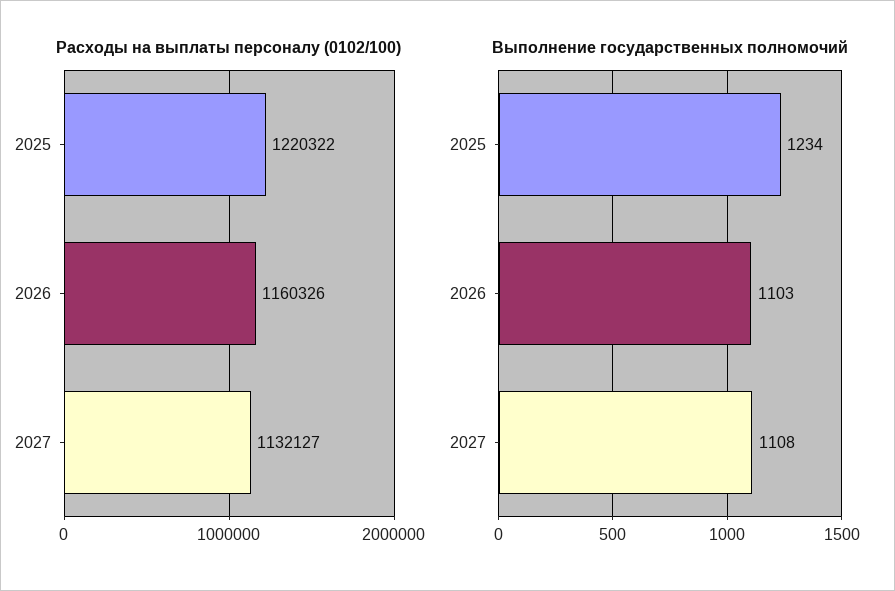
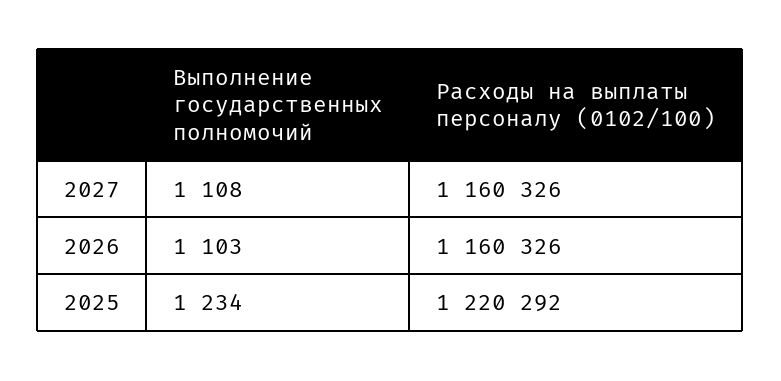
Расходы на выплаты персоналу (0102/100), 2025: 1220322 -> 1220292
Расходы на выплаты персоналу (0102/100), 2027: 1132127 -> 1160326

